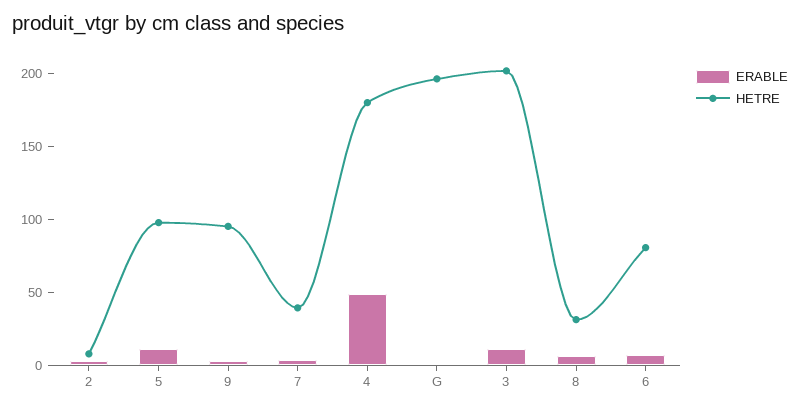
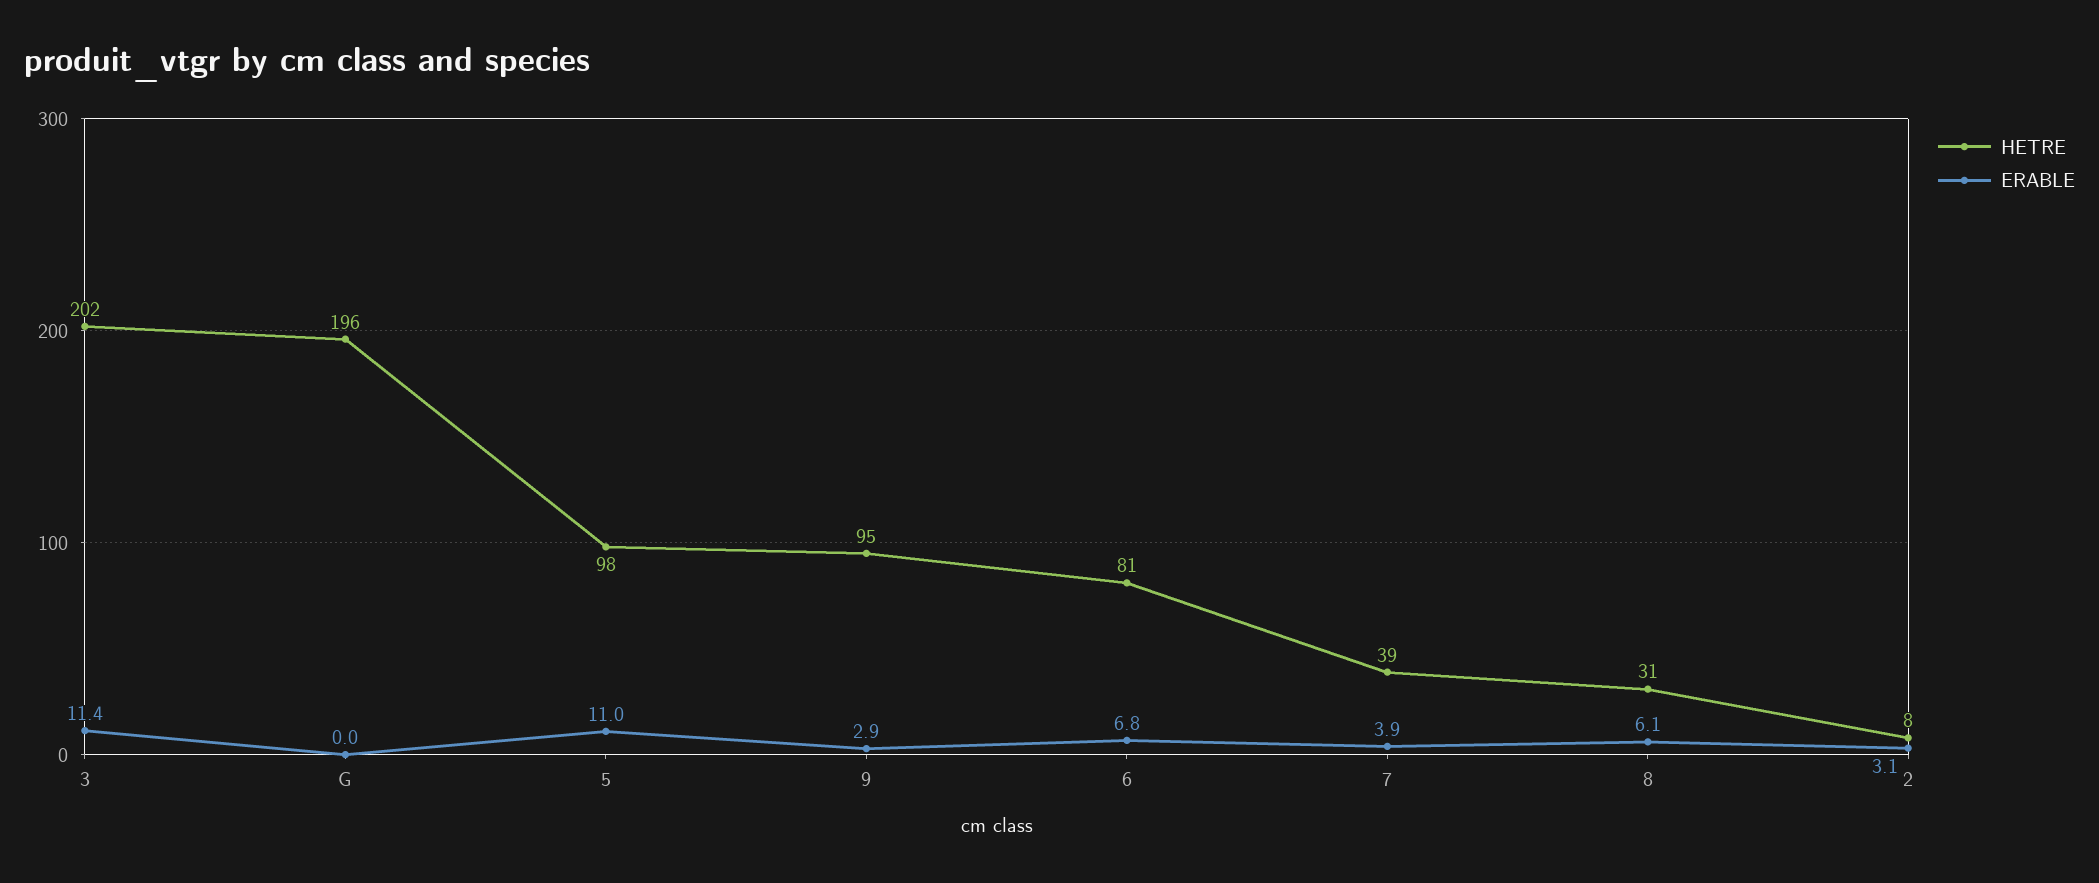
ERABLE, 4: 50 -> none
HETRE, 4: 180 -> none

